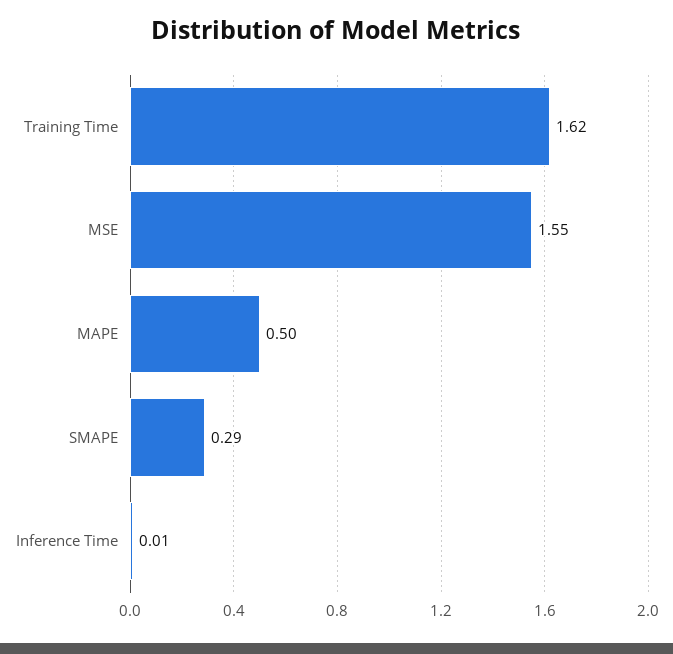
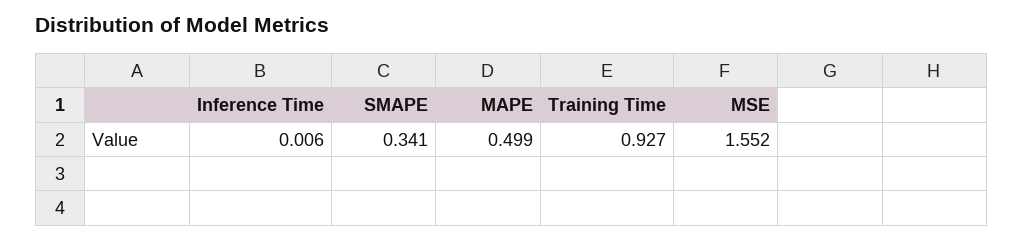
Training Time: 1.62 -> 0.927
SMAPE: 0.29 -> 0.341

